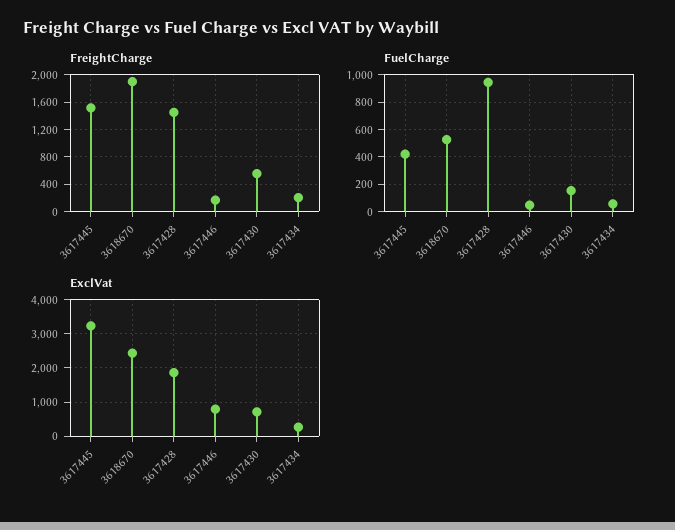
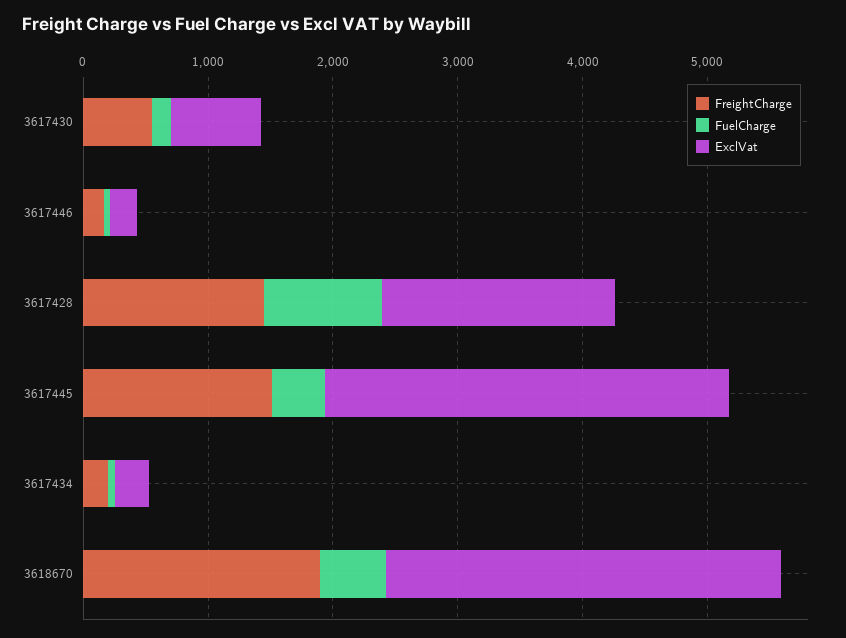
ExclVat, 3618670: 2400 -> 3200
ExclVat, 3617446: 800 -> 200

